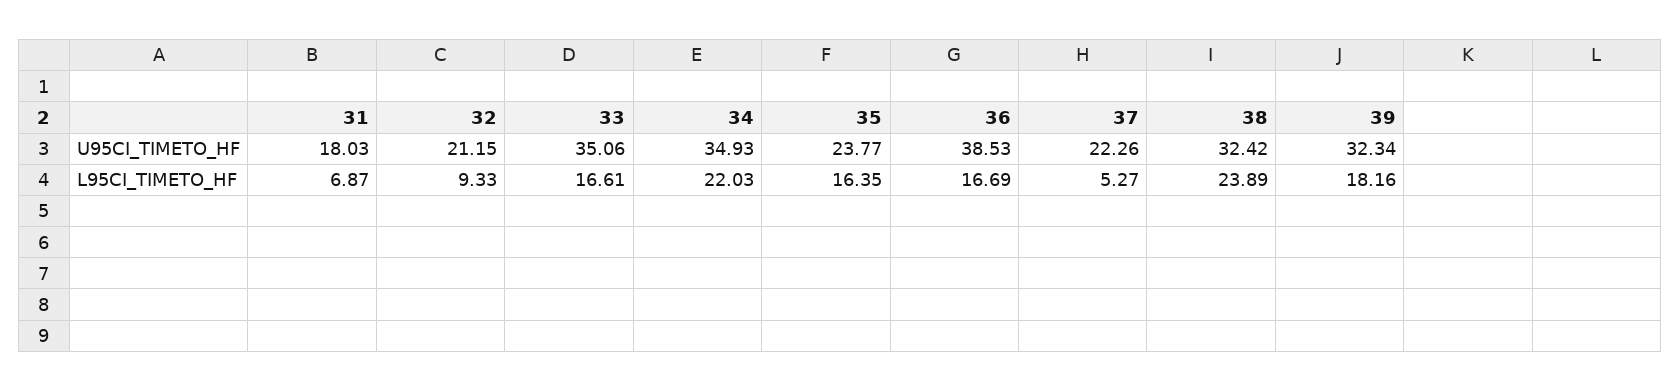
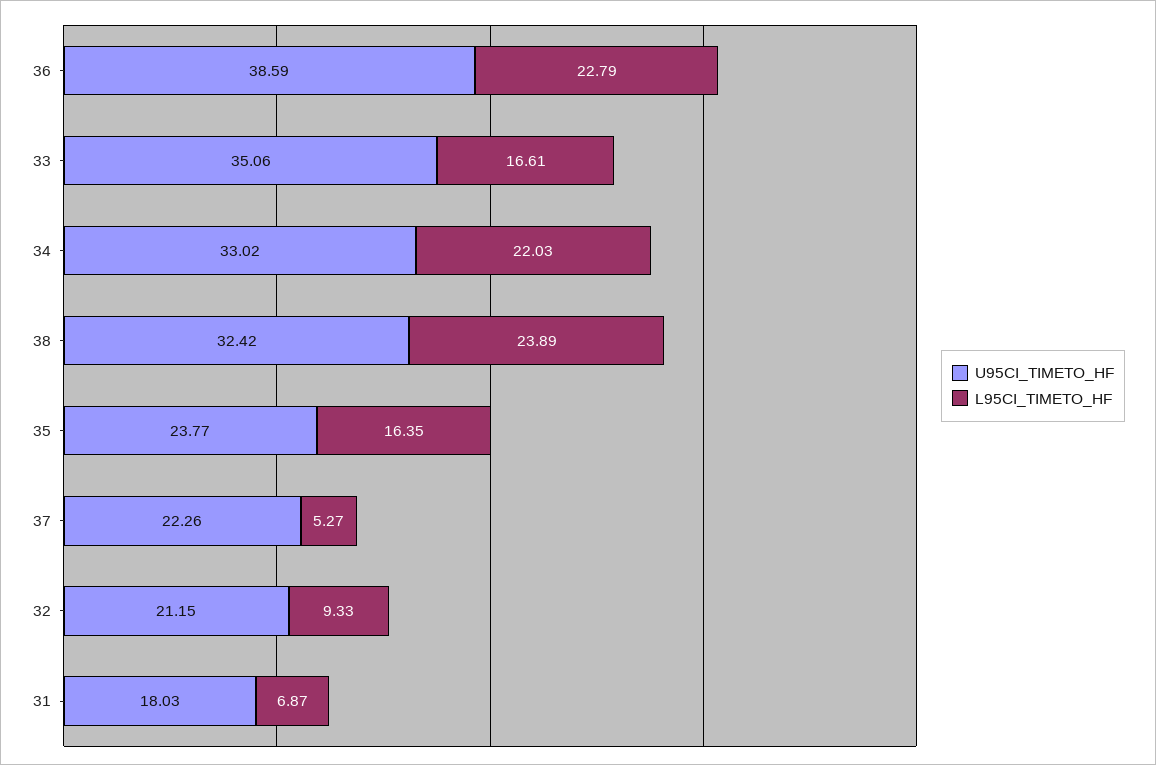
U95CI_TIMETO_HF, 34: 34.93 -> 33.02
U95CI_TIMETO_HF, 36: 38.53 -> 38.59
U95CI_TIMETO_HF, 39: 32.34 -> none
L95CI_TIMETO_HF, 36: 16.69 -> 22.79
L95CI_TIMETO_HF, 39: 18.16 -> none

